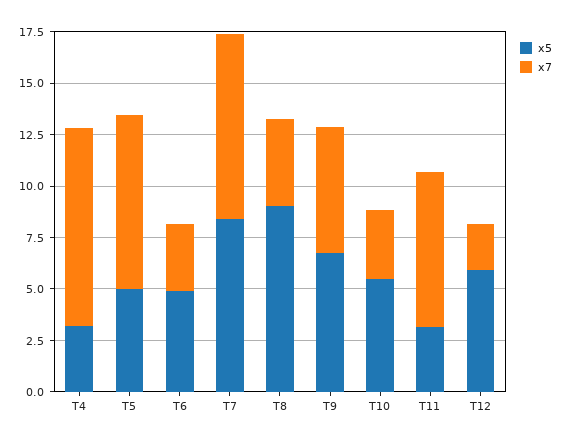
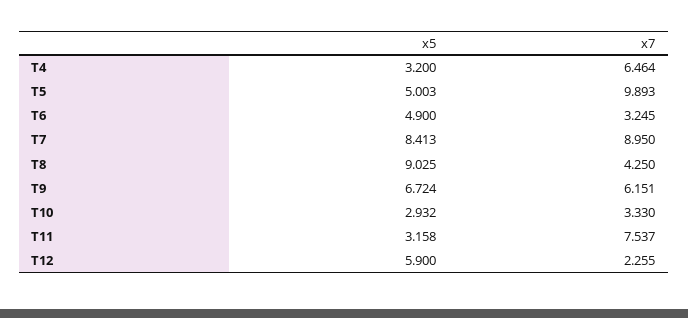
x7, T4: 9.5 -> 6.464
x7, T5: 8.5 -> 9.893
x5, T10: 5.5 -> 2.932

